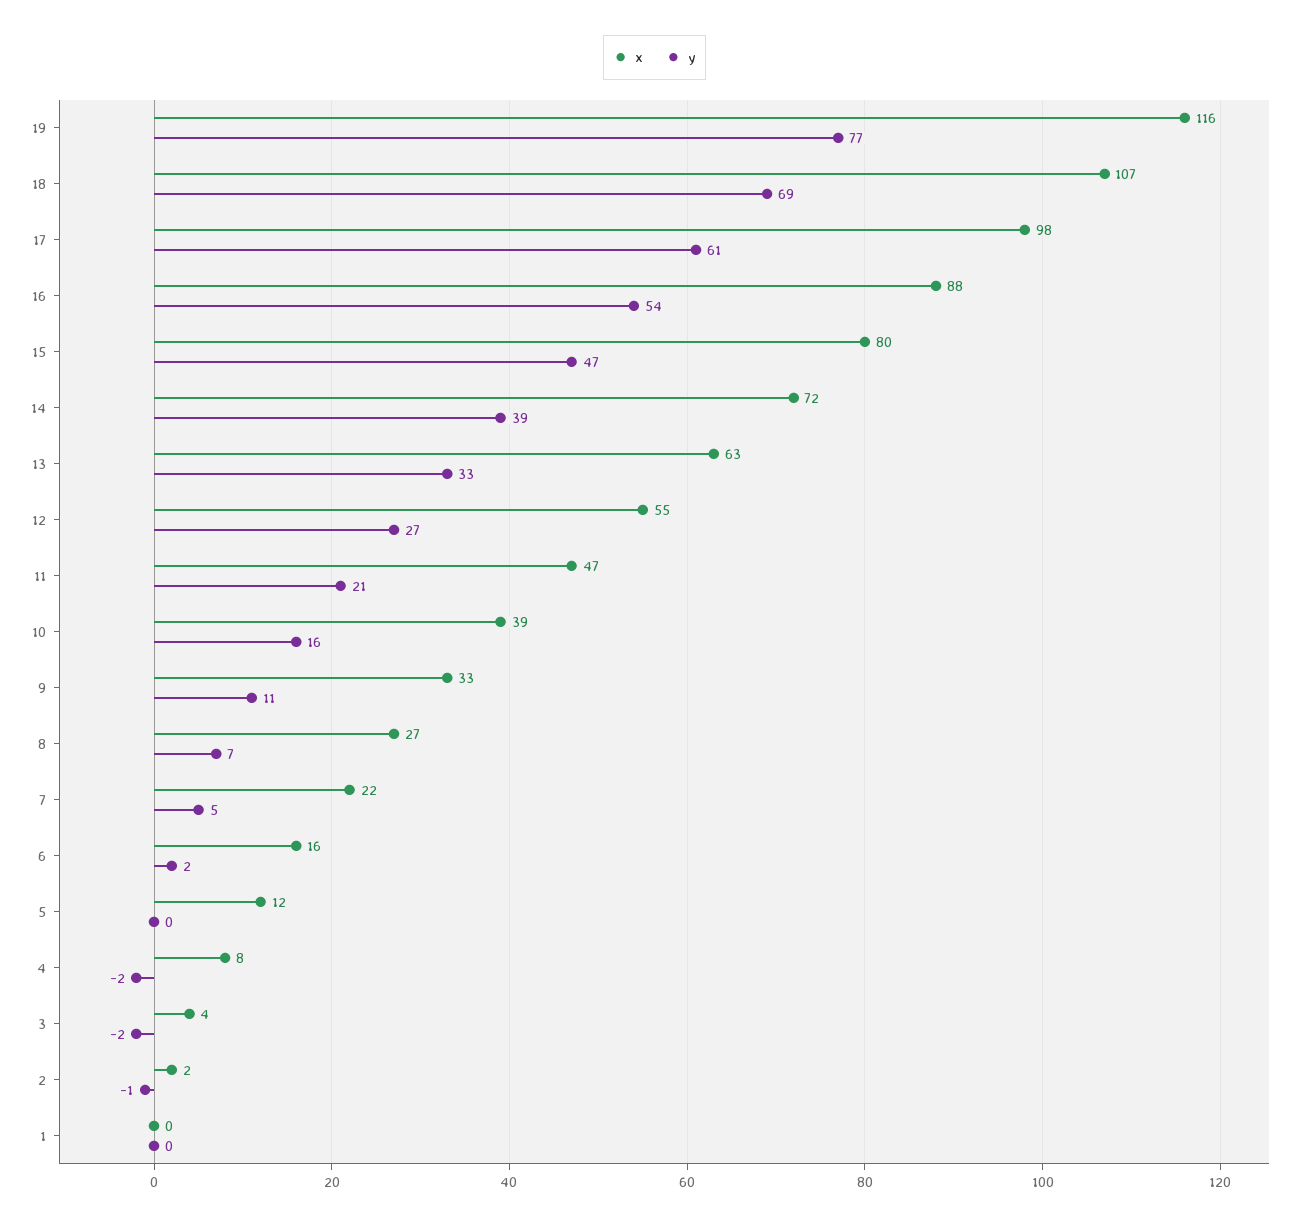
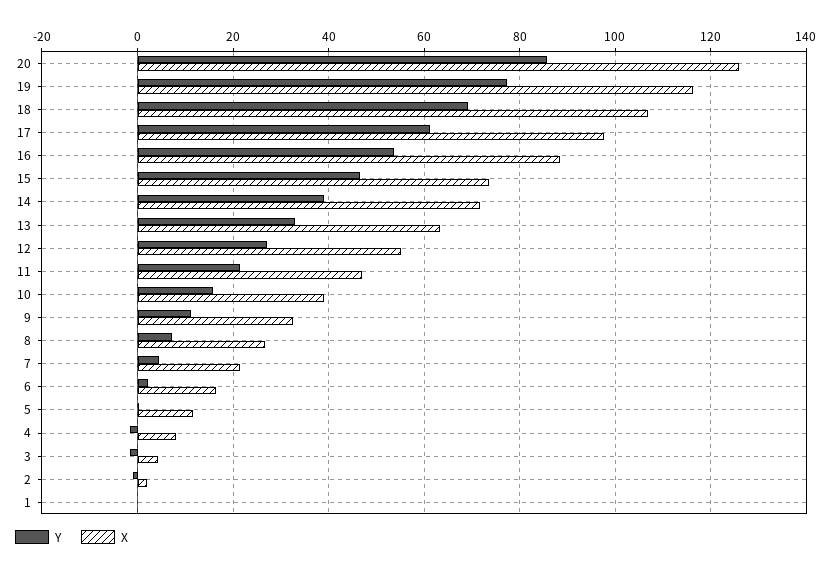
x, 15: 80 -> 74
y, 20: none -> 86
x, 20: none -> 126

